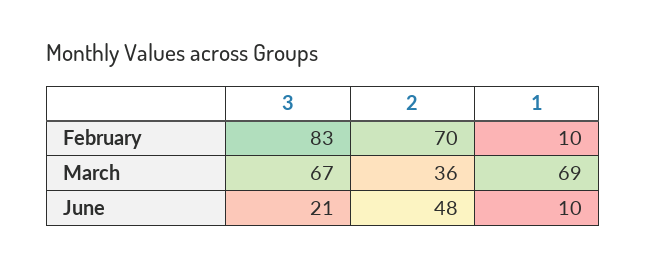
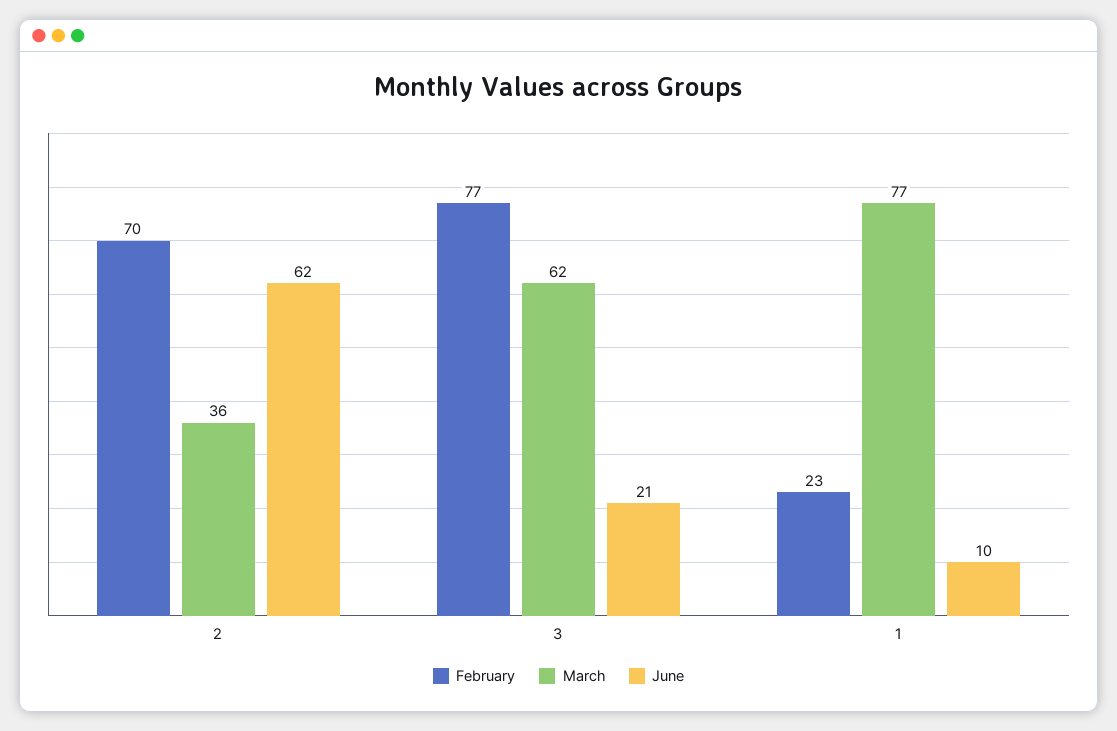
February, 3: 83 -> 77
February, 1: 10 -> 23
March, 3: 67 -> 62
March, 1: 69 -> 77
June, 2: 48 -> 62

